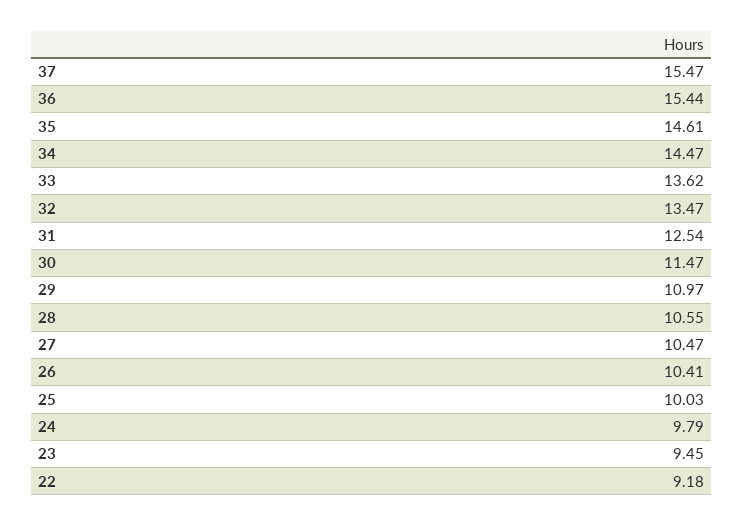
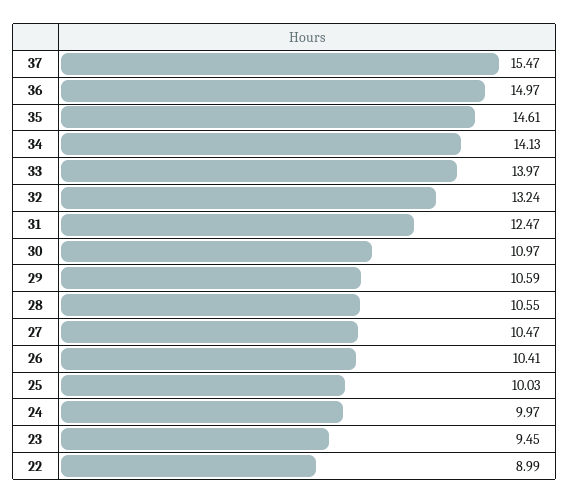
36: 15.44 -> 14.97
34: 14.47 -> 14.13
33: 13.62 -> 13.97
32: 13.47 -> 13.24
31: 12.54 -> 12.47
30: 11.47 -> 10.97
29: 10.97 -> 10.59
24: 9.79 -> 9.97
22: 9.18 -> 8.99

